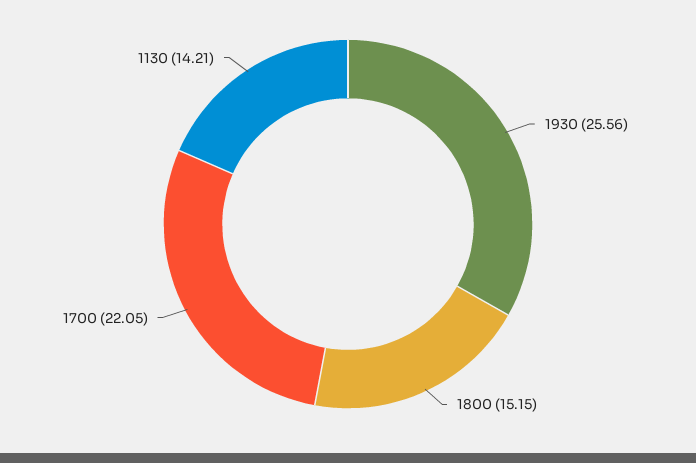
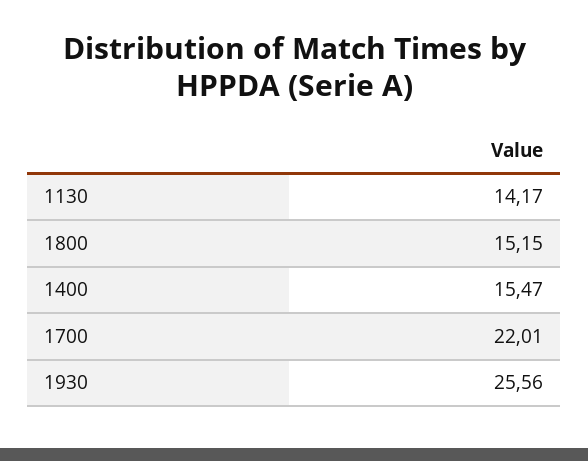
1700: 22.05 -> 22.01
1130: 14.21 -> 14.17
1400: none -> 15.47

